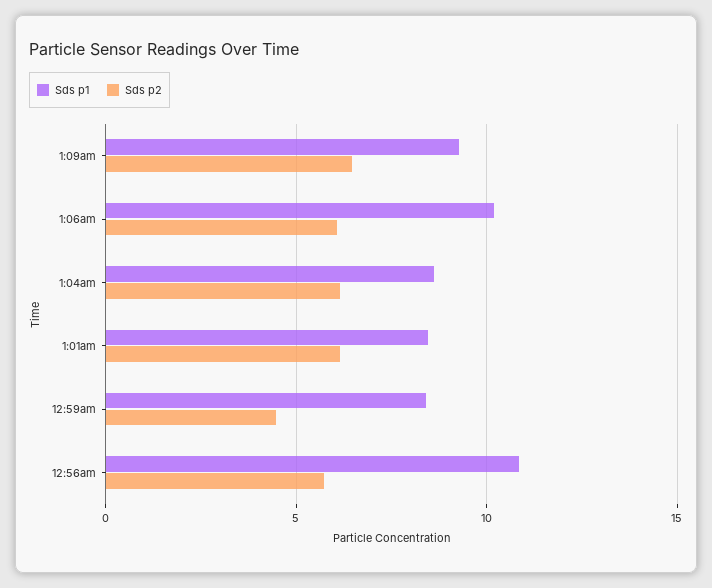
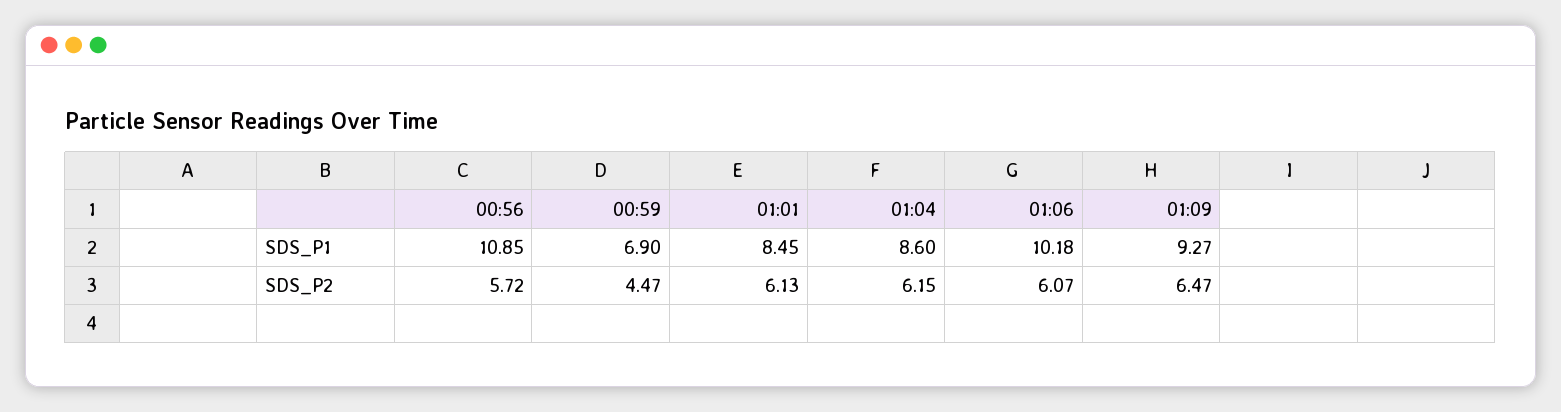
Sds p1, 12:59am: 8.5 -> 6.9

